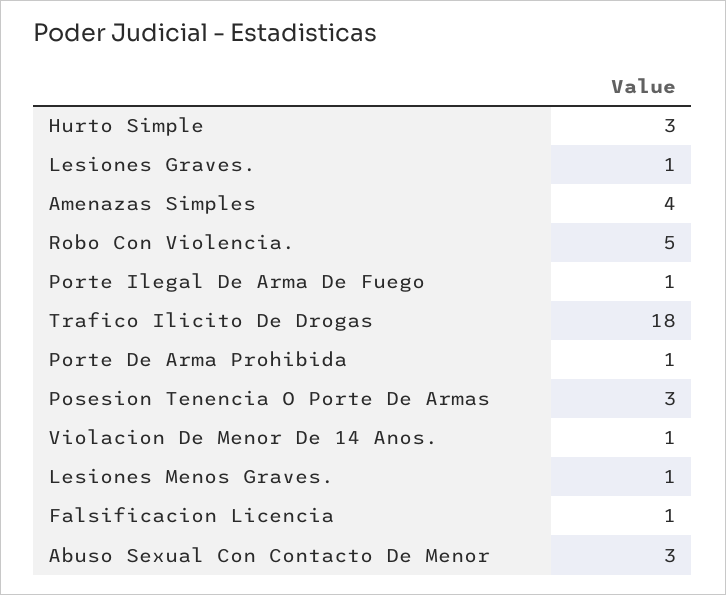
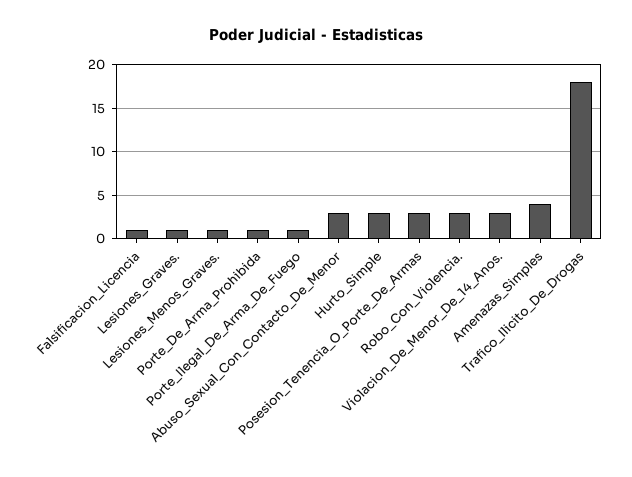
Robo Con Violencia.: 5 -> 3
Violacion De Menor De 14 Anos.: 1 -> 3

